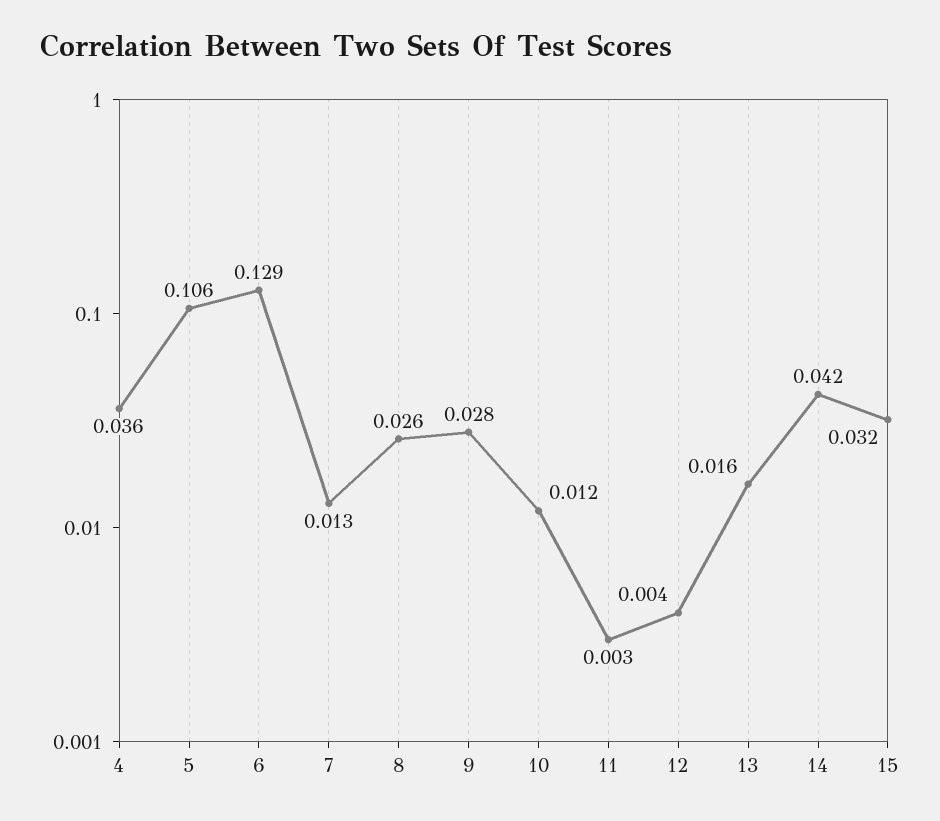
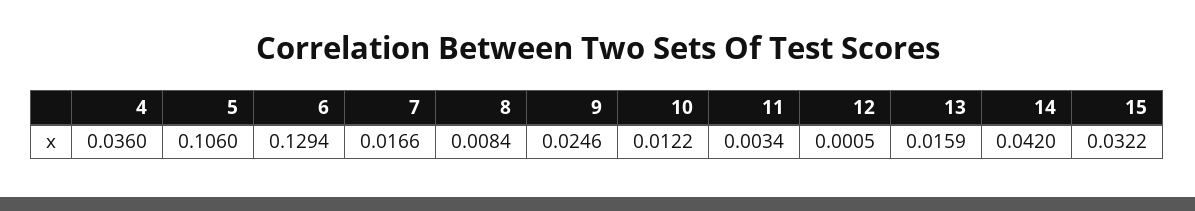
7: 0.013 -> 0.0166
8: 0.026 -> 0.0084
9: 0.028 -> 0.0246
12: 0.004 -> 0.0005

